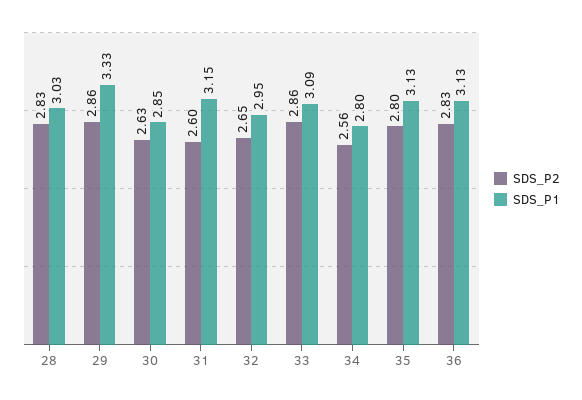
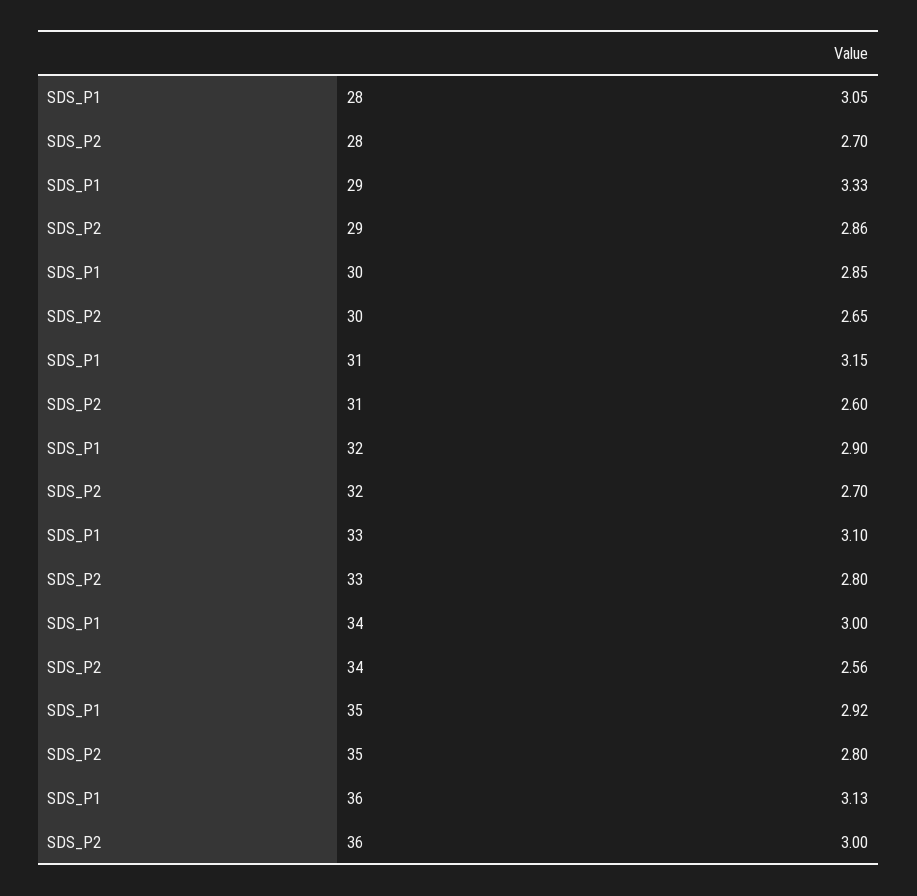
SDS_P2, 28: 2.83 -> 2.7
SDS_P1, 28: 3.03 -> 3.05
SDS_P2, 30: 2.63 -> 2.65
SDS_P2, 32: 2.65 -> 2.7
SDS_P1, 32: 2.95 -> 2.9
SDS_P2, 33: 2.86 -> 2.8
SDS_P1, 33: 3.09 -> 3.1
SDS_P1, 34: 2.8 -> 3
SDS_P1, 35: 3.13 -> 2.92
SDS_P2, 36: 2.83 -> 3

